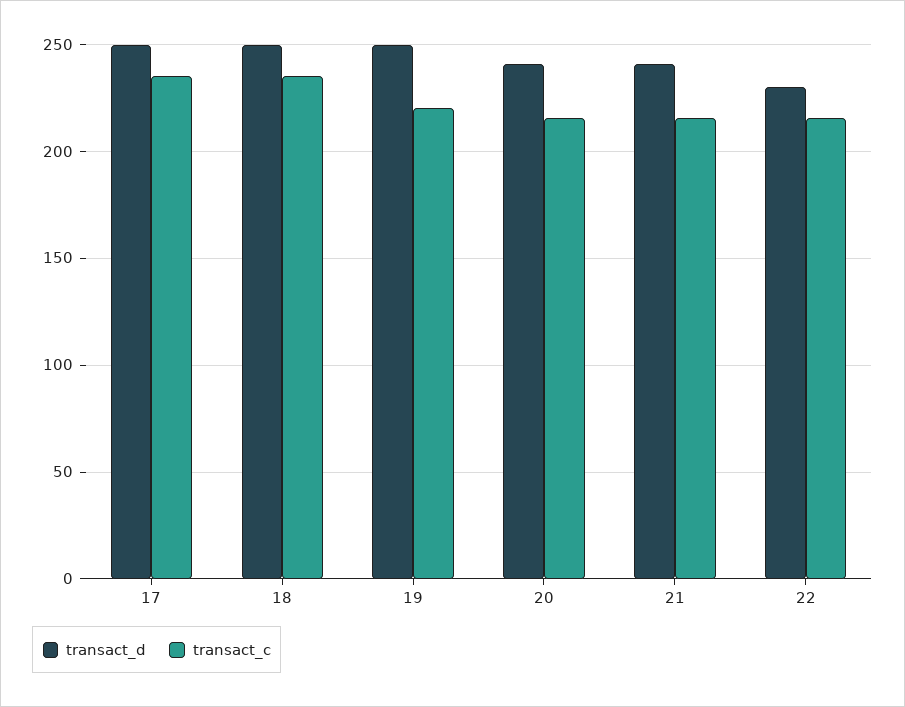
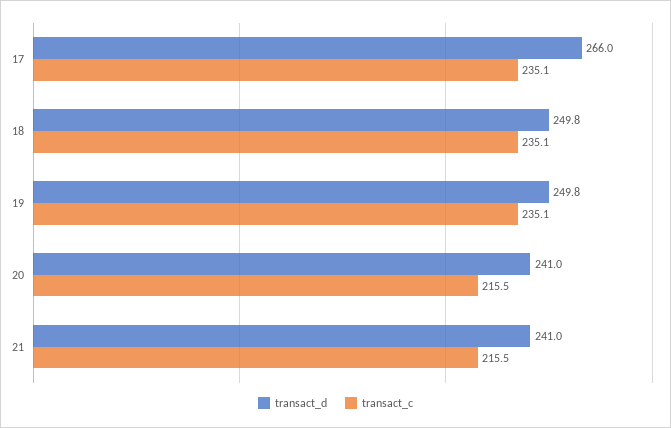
transact_d, 17: 250 -> 266
transact_c, 19: 220 -> 235.1
transact_d, 22: 230 -> none
transact_c, 22: 215 -> none

